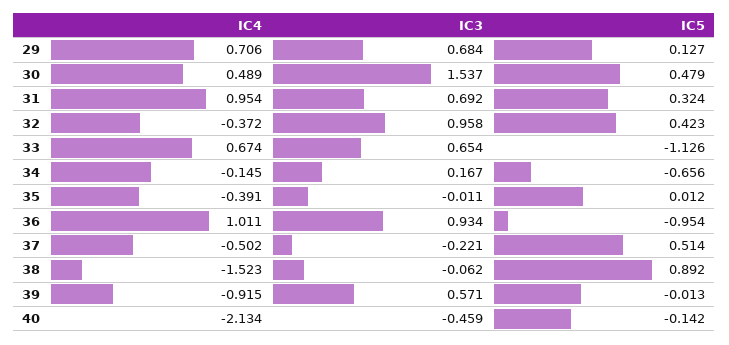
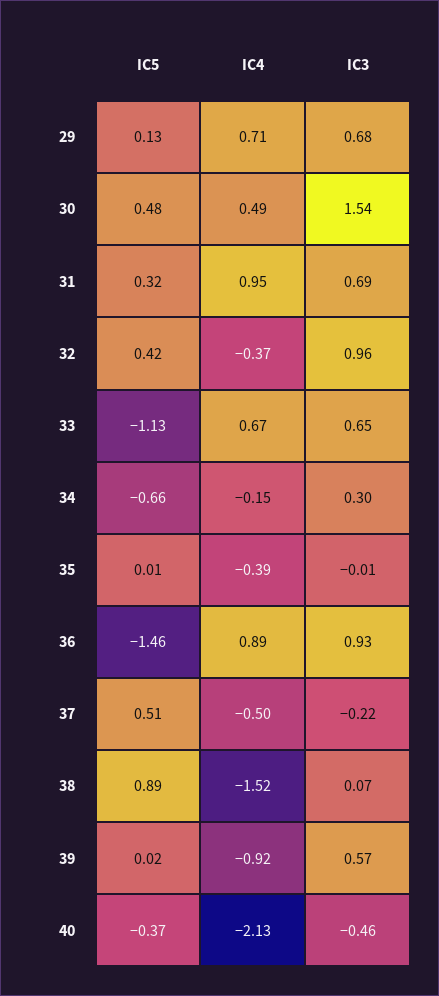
IC3, 34: 0.167 -> 0.3
IC4, 36: 1.011 -> 0.89
IC5, 36: -0.954 -> -1.46
IC3, 38: -0.062 -> 0.07
IC5, 39: -0.013 -> 0.02
IC5, 40: -0.142 -> -0.37

